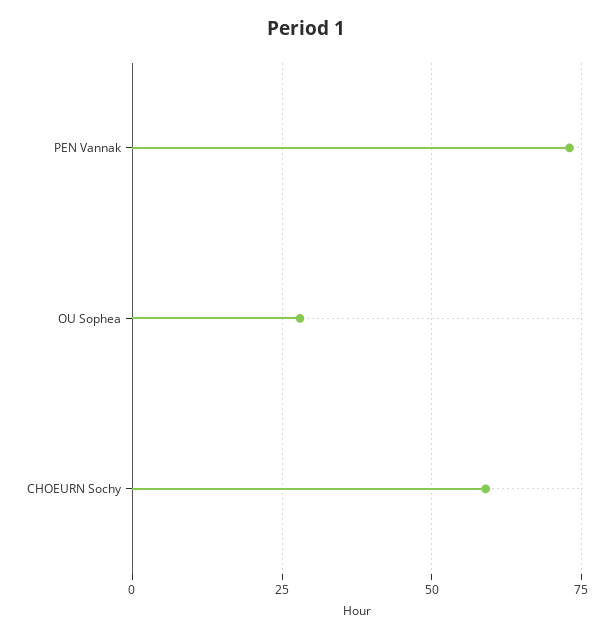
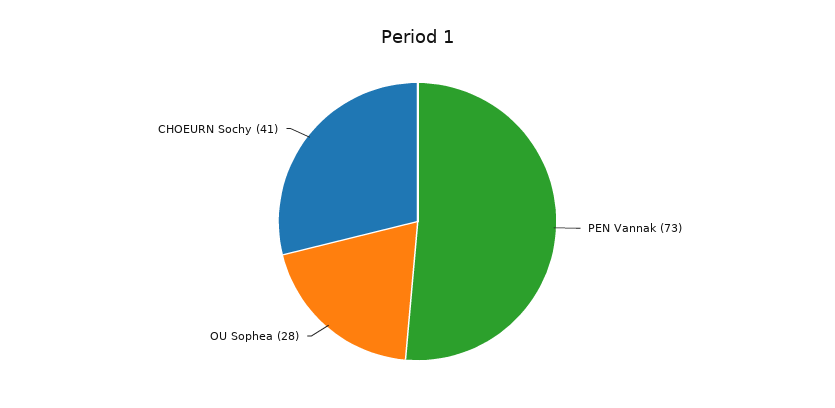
CHOEURN Sochy: 60 -> 41

